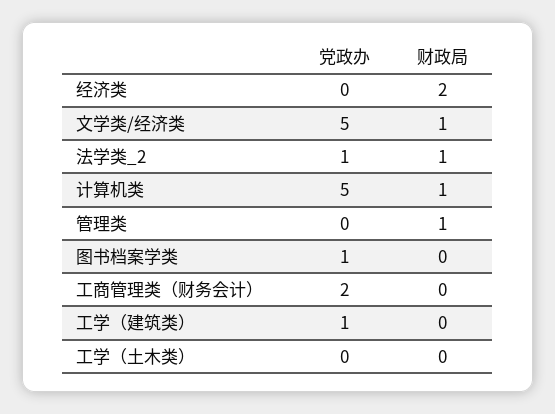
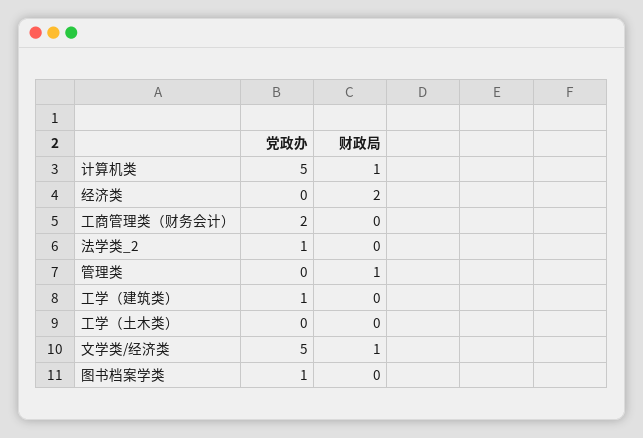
财政局, 法学类_2: 1 -> 0

